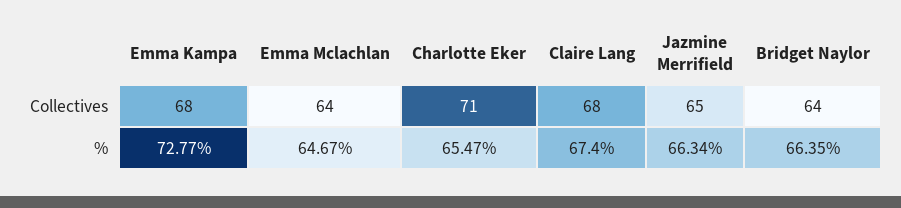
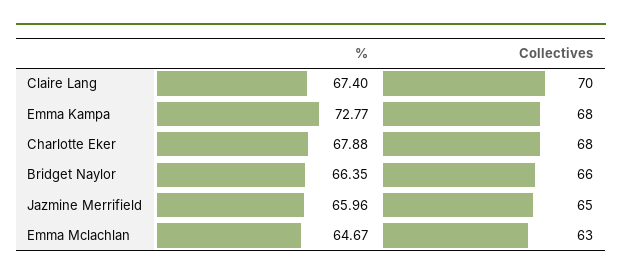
Emma Mclachlan, Collectives: 64 -> 63
Charlotte Eker, Collectives: 71 -> 68
Claire Lang, Collectives: 68 -> 70
Bridget Naylor, Collectives: 64 -> 66
Charlotte Eker, %: 65.47 -> 67.88
Jazmine Merrifield, %: 66.34 -> 65.96

